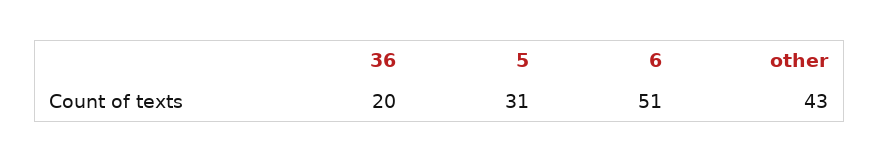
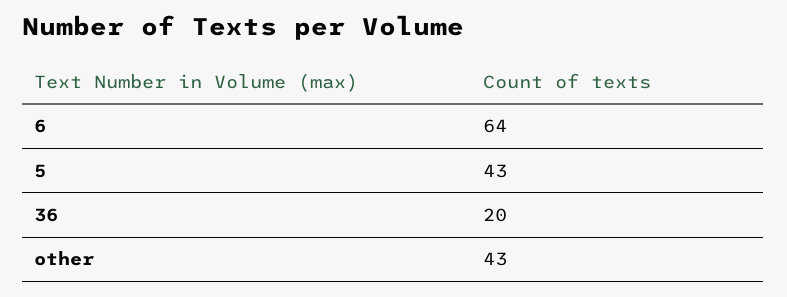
5: 31 -> 43
6: 51 -> 64

